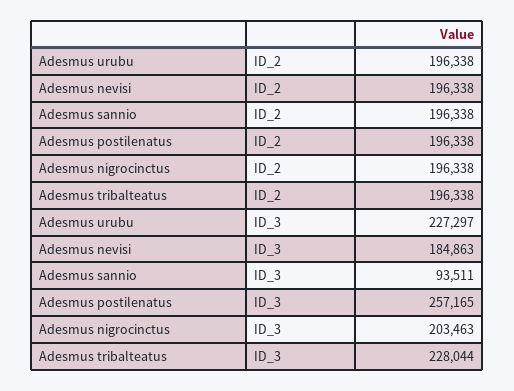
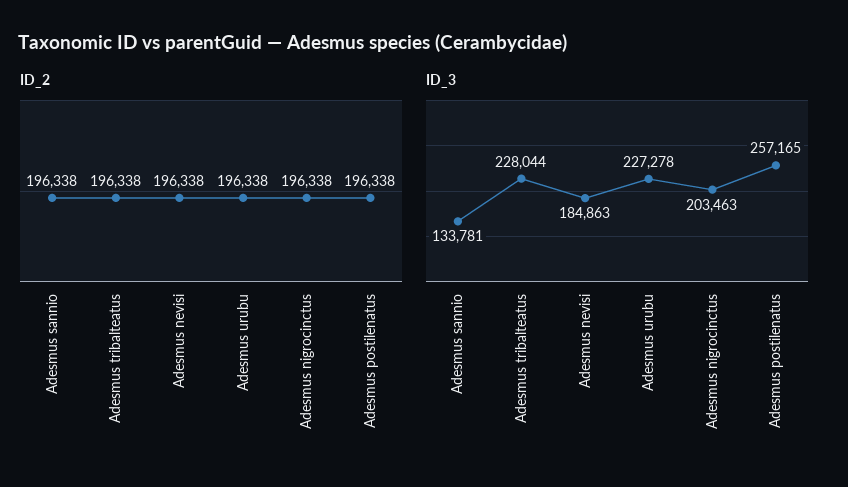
ID_3, Adesmus urubu: 227297 -> 227278
ID_3, Adesmus sannio: 93511 -> 133781

